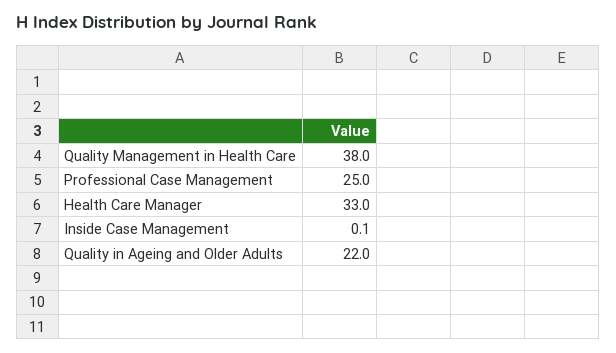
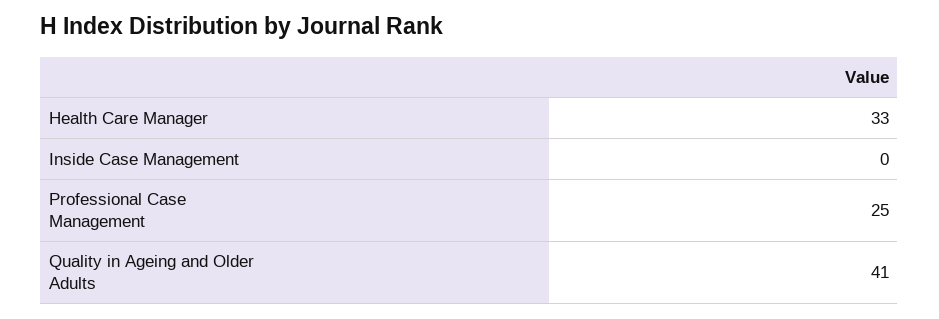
Quality Management in Health Care: 38 -> none
Quality in Ageing and Older Adults: 22 -> 41

